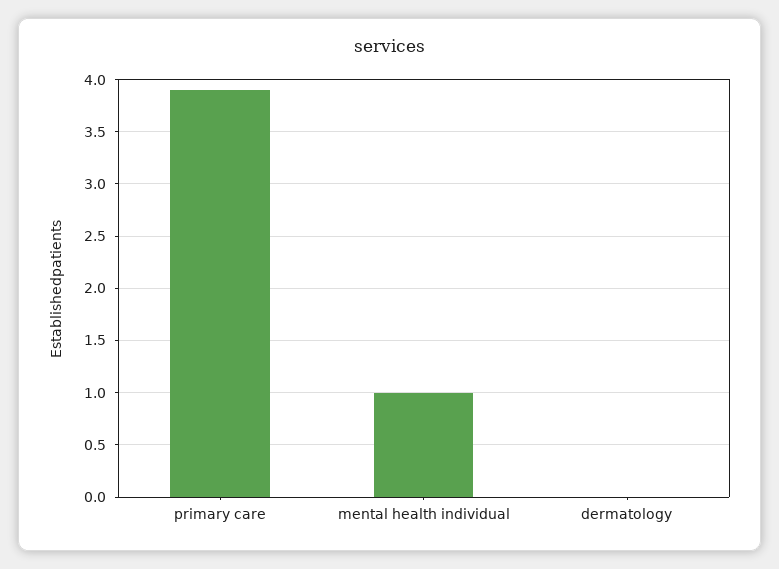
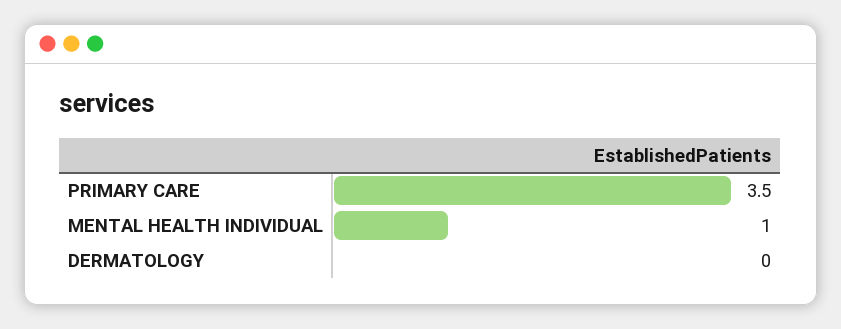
primary care: 3.9 -> 3.5

